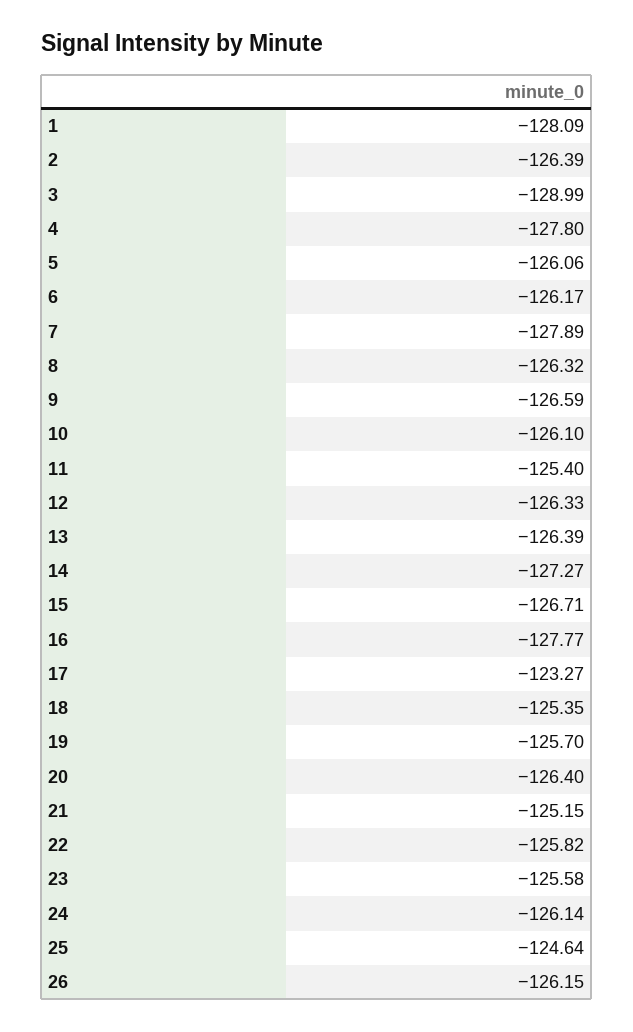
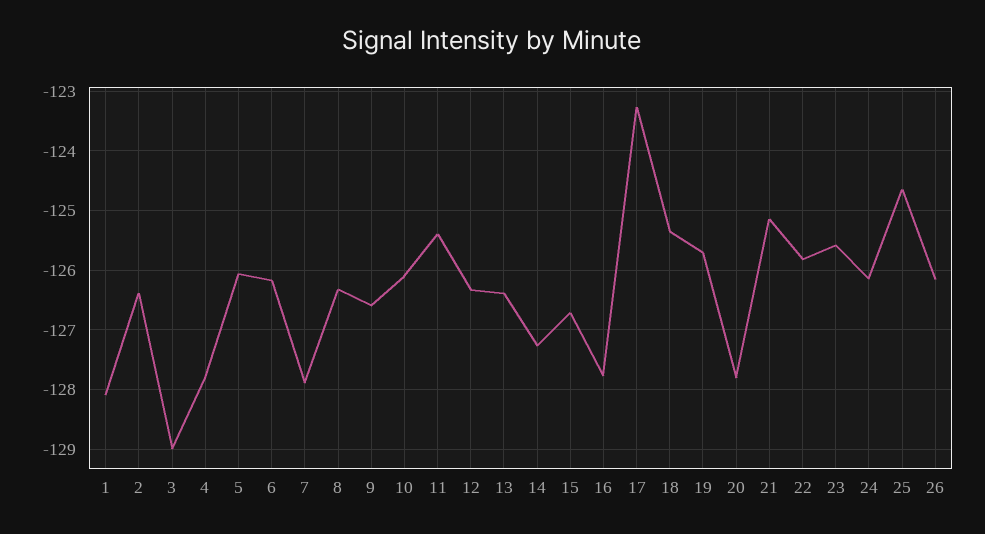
20: -126.4 -> -127.8

